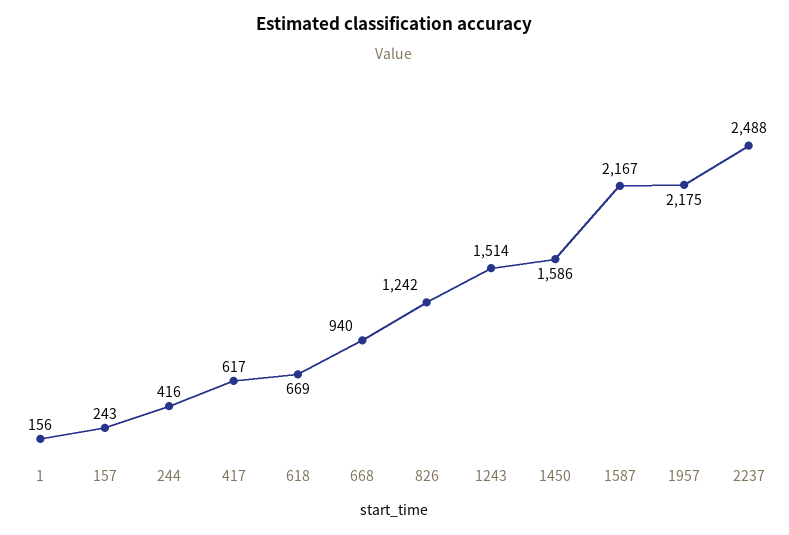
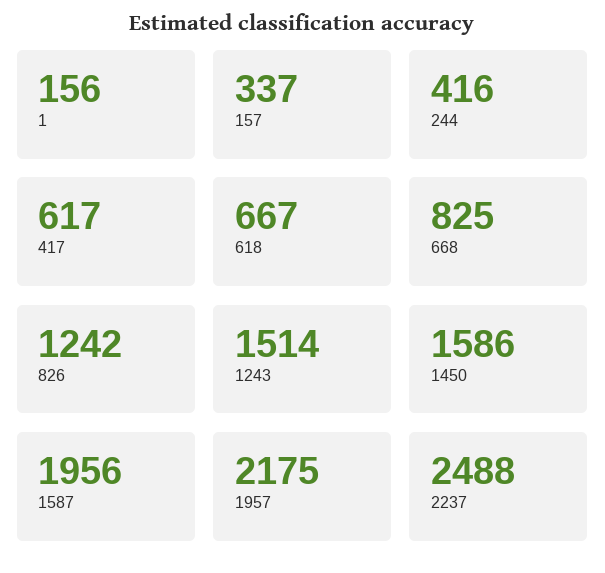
157: 243 -> 337
618: 669 -> 667
668: 940 -> 825
1587: 2167 -> 1956

